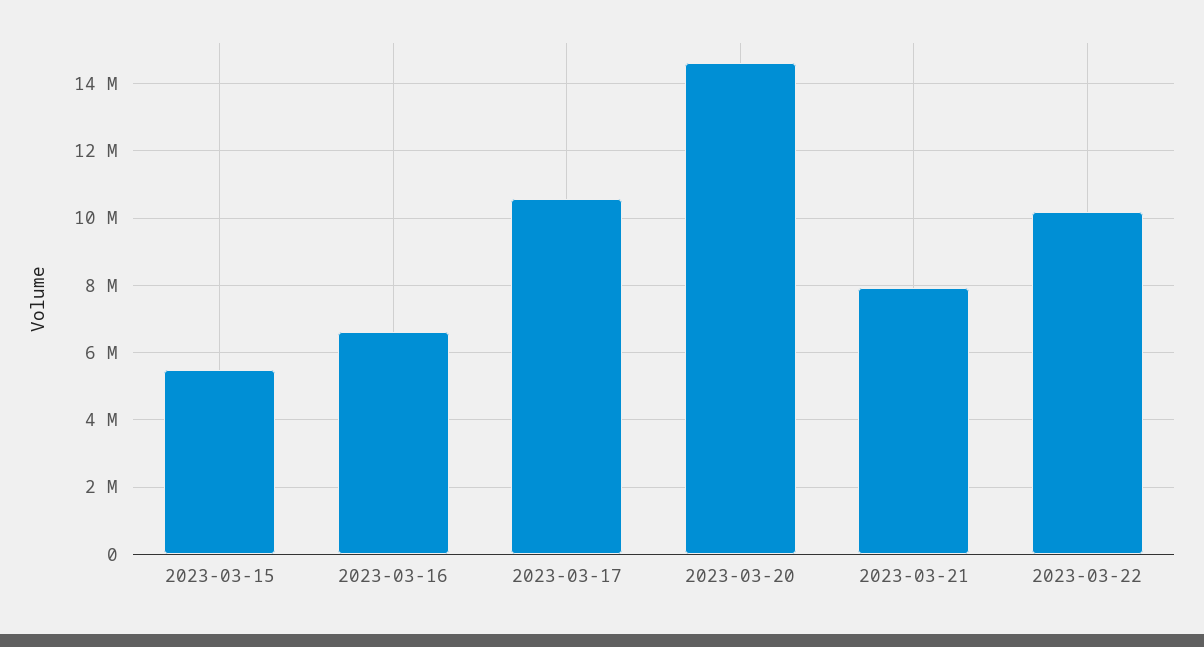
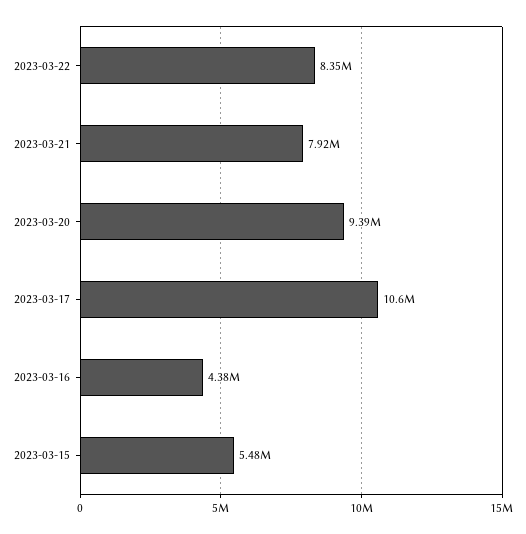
2023-03-16: 6600000 -> 4380000
2023-03-20: 14600000 -> 9390000
2023-03-22: 10200000 -> 8350000

